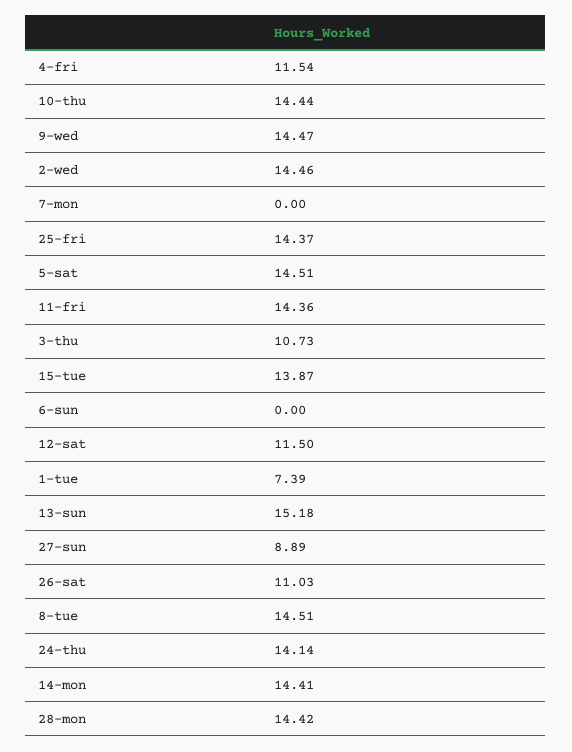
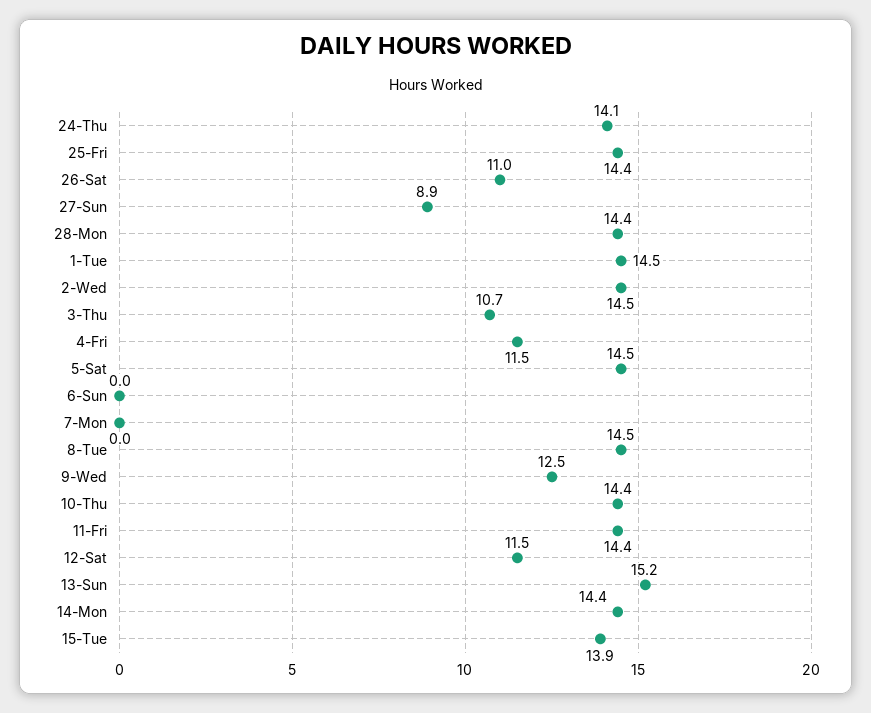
9-wed: 14.47 -> 12.5
1-tue: 7.39 -> 14.5

